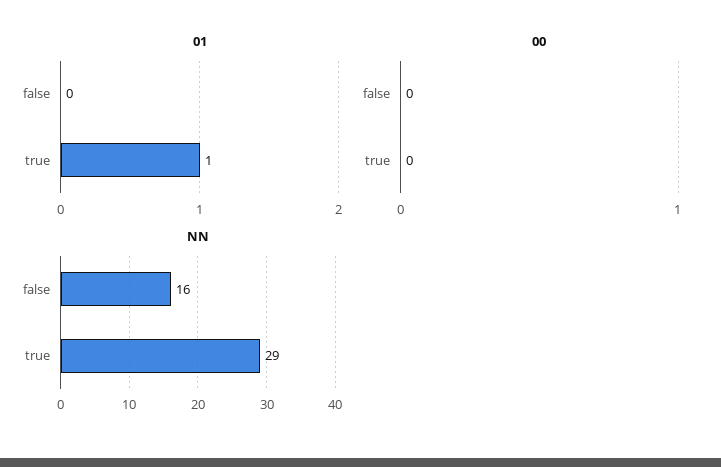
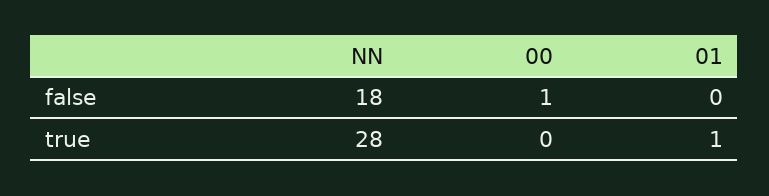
00, false: 0 -> 1
NN, false: 16 -> 18
NN, true: 29 -> 28

